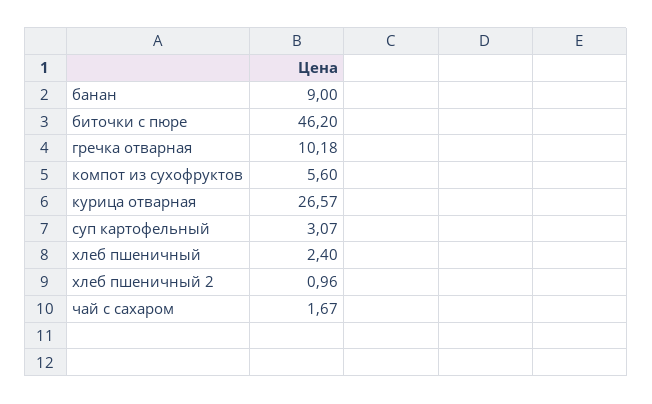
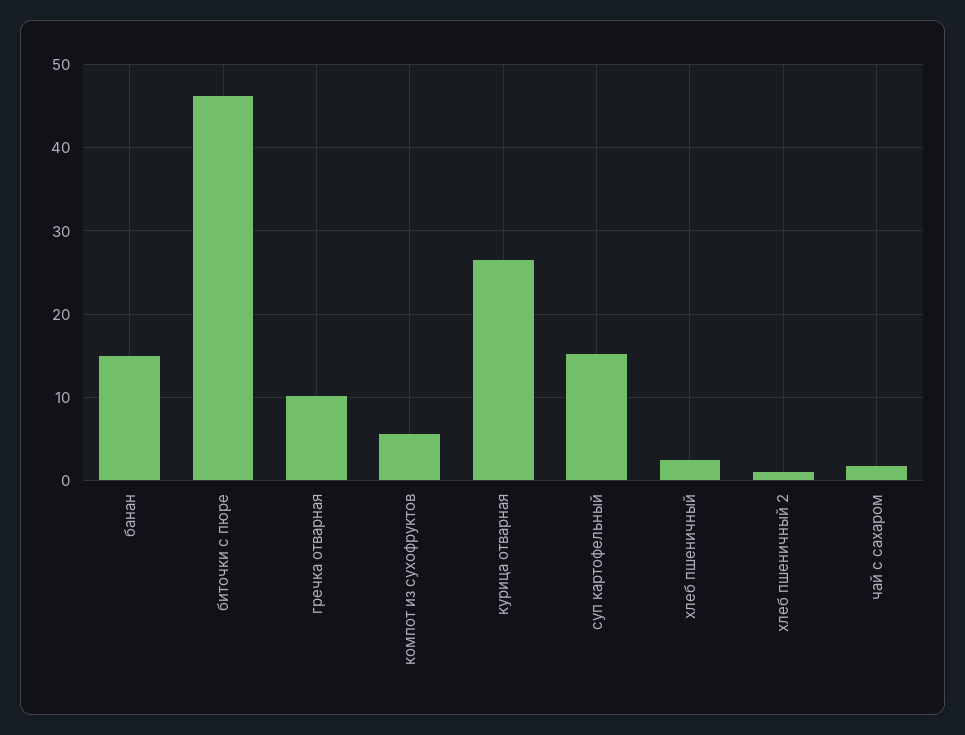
банан: 9 -> 15
суп картофельный: 3.07 -> 15

